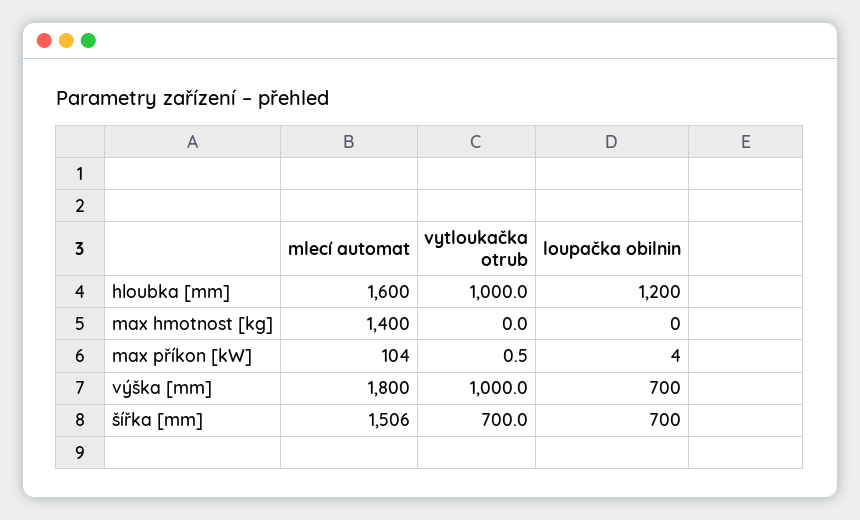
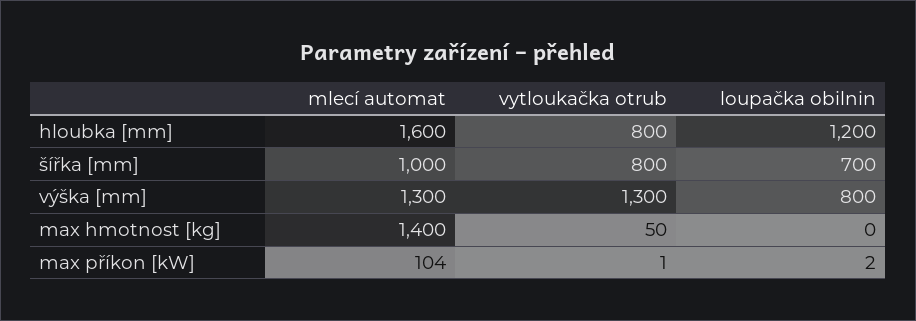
vytloukačka otrub, hloubka [mm]: 1000 -> 800
vytloukačka otrub, max hmotnost [kg]: 0 -> 50
loupačka obilnin, max příkon [kW]: 4 -> 2
mlecí automat, výška [mm]: 1800 -> 1300
vytloukačka otrub, výška [mm]: 1000 -> 1300
loupačka obilnin, výška [mm]: 700 -> 800
mlecí automat, šířka [mm]: 1506 -> 1000
vytloukačka otrub, šířka [mm]: 700 -> 800

